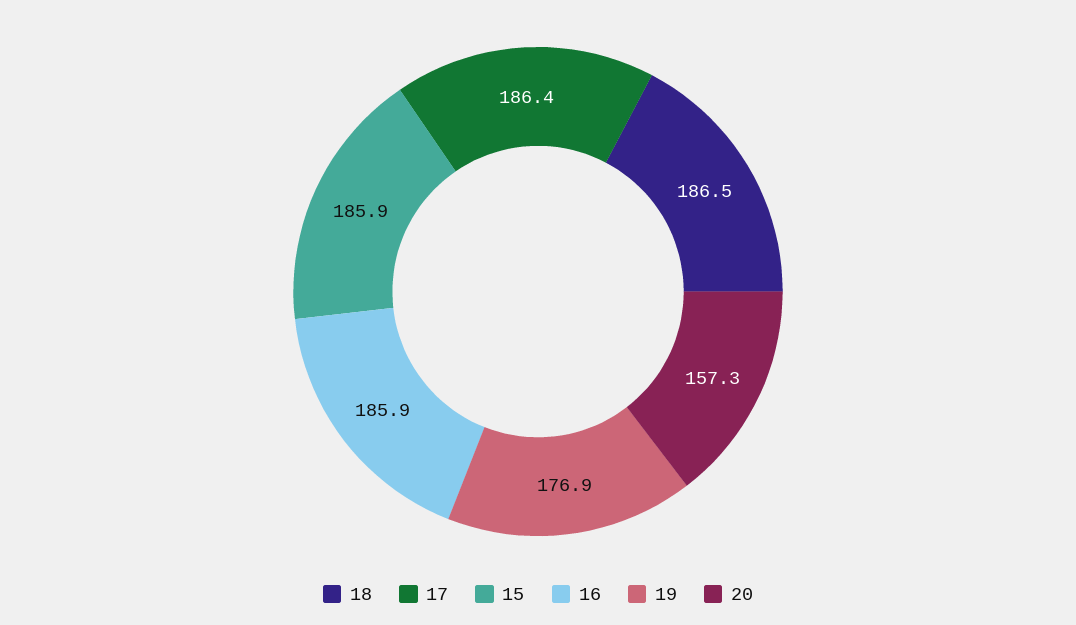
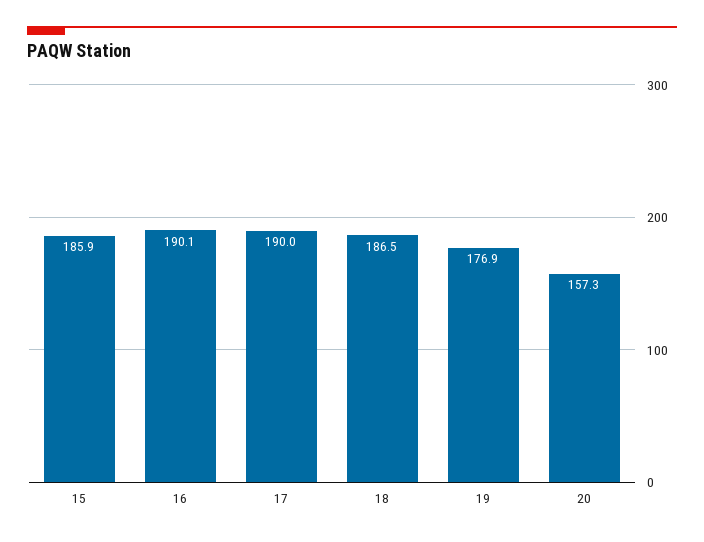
17: 186.4 -> 190
16: 185.9 -> 190.1

